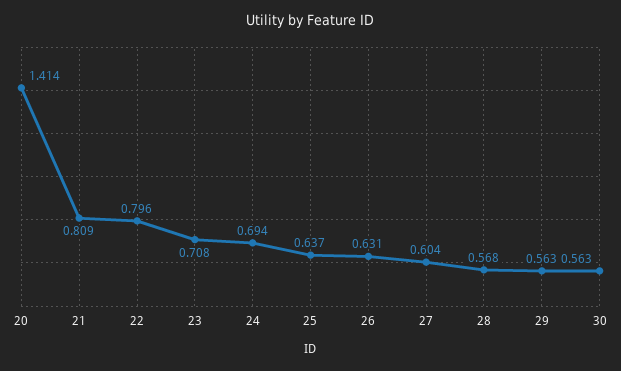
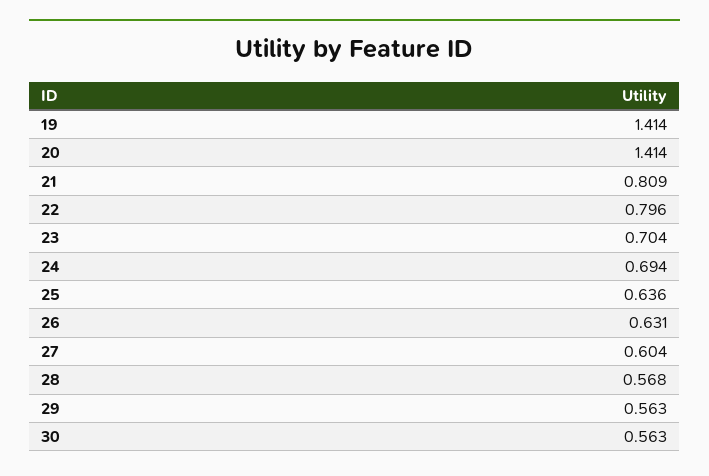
23: 0.708 -> 0.704
25: 0.637 -> 0.636
19: none -> 1.414

